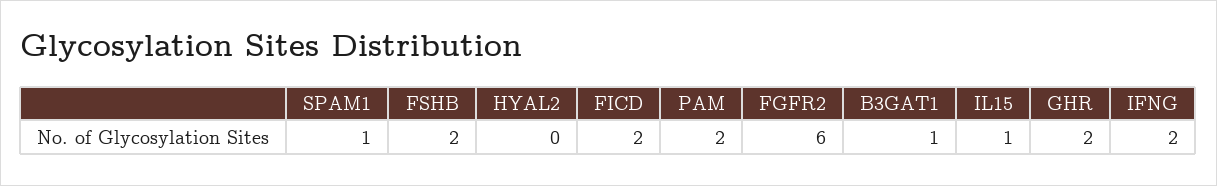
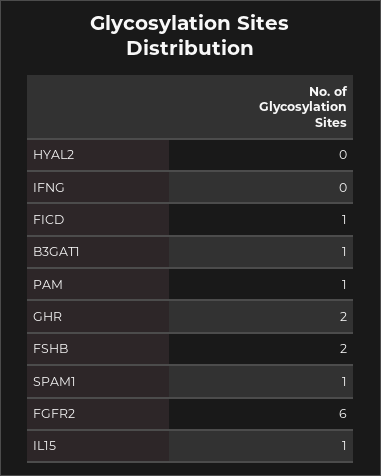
FICD: 2 -> 1
PAM: 2 -> 1
IFNG: 2 -> 0

